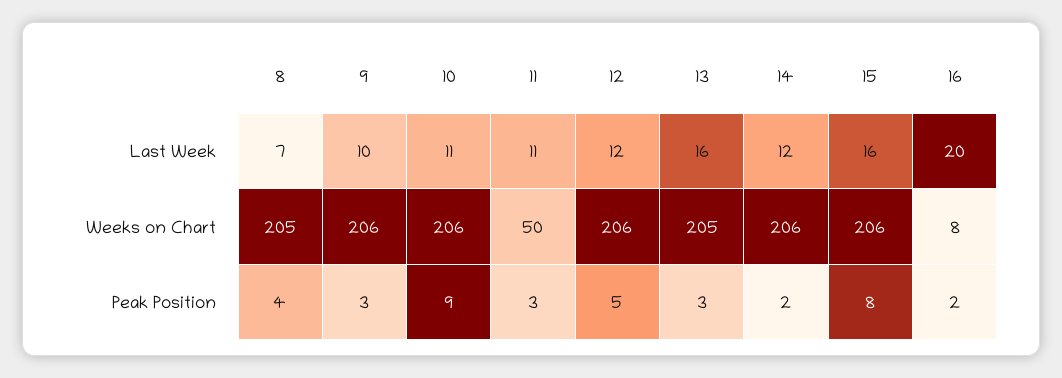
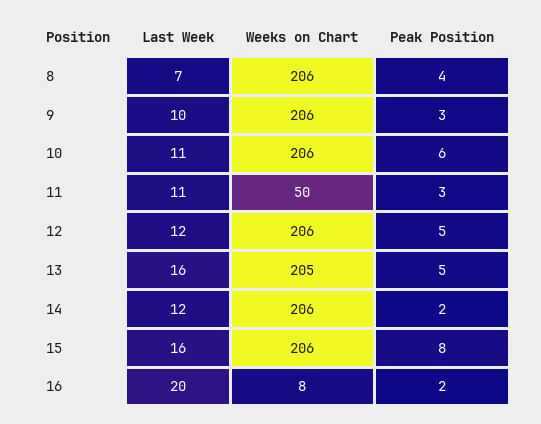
8, Weeks on Chart: 205 -> 206
10, Peak Position: 9 -> 6
13, Peak Position: 3 -> 5

